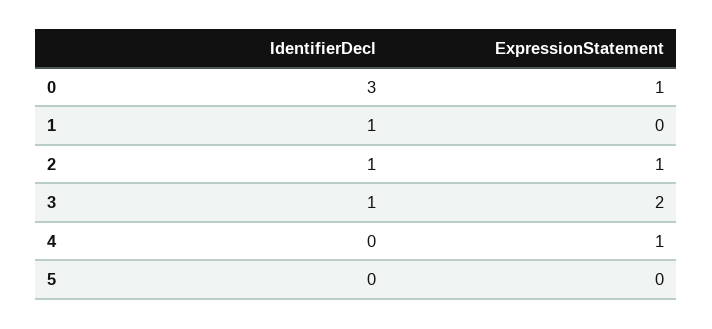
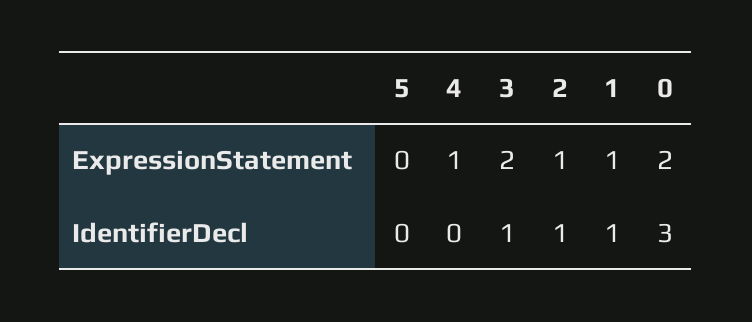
ExpressionStatement, 0: 1 -> 2
ExpressionStatement, 1: 0 -> 1

